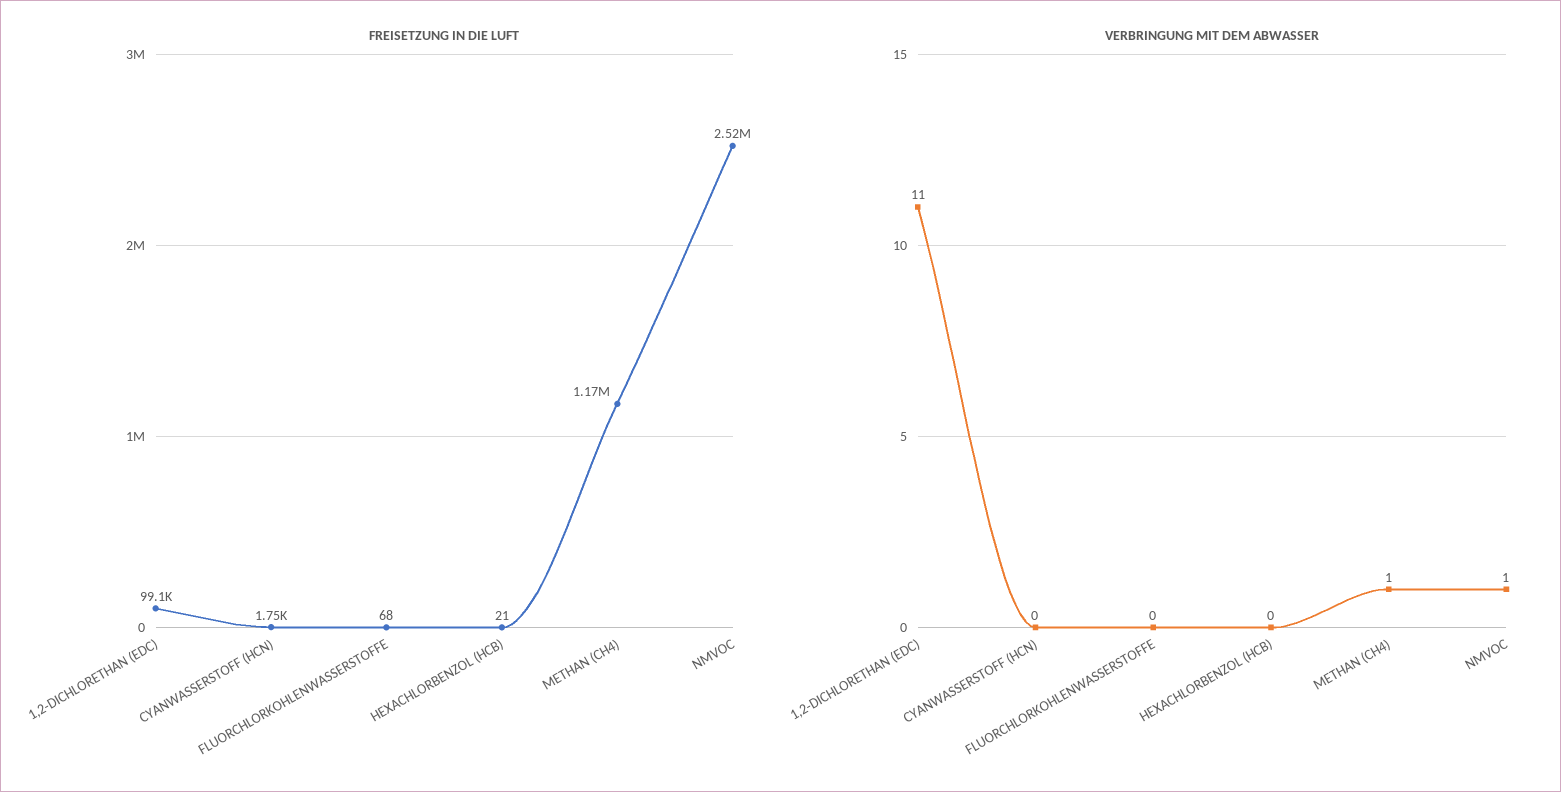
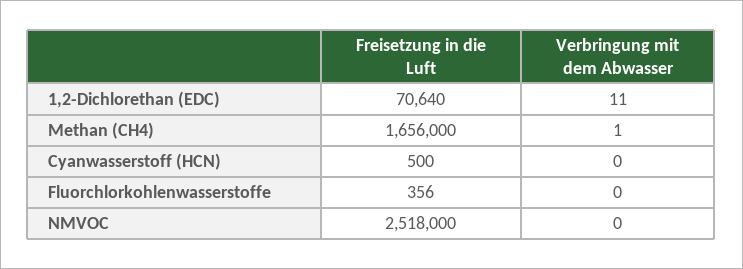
FREISETZUNG IN DIE LUFT, 1,2-DICHLORETHAN (EDC): 99100 -> 70640
FREISETZUNG IN DIE LUFT, CYANWASSERSTOFF (HCN): 1750 -> 500
FREISETZUNG IN DIE LUFT, FLUORCHLORKOHLENWASSERSTOFFE: 68 -> 356
FREISETZUNG IN DIE LUFT, HEXACHLORBENZOL (HCB): 21 -> none
FREISETZUNG IN DIE LUFT, METHAN (CH4): 1170000 -> 1656000
VERBRINGUNG MIT DEM ABWASSER, HEXACHLORBENZOL (HCB): 0 -> none
VERBRINGUNG MIT DEM ABWASSER, NMVOC: 1 -> 0

